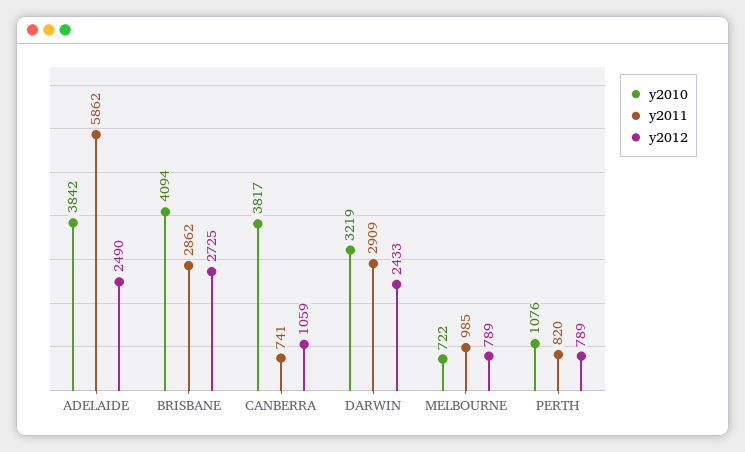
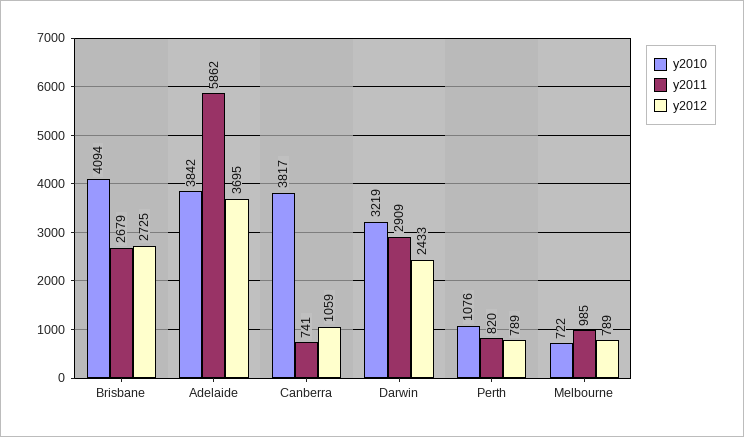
y2012, ADELAIDE: 2490 -> 3695
y2011, BRISBANE: 2862 -> 2679

